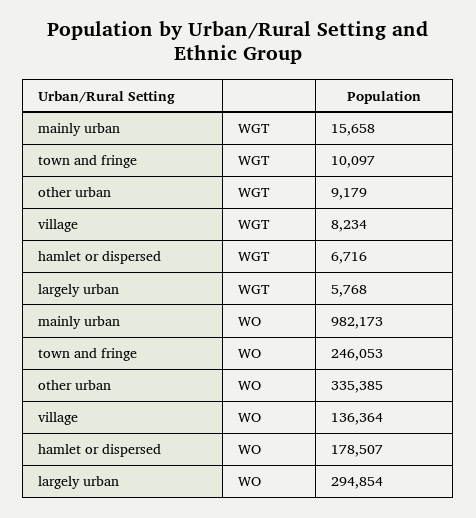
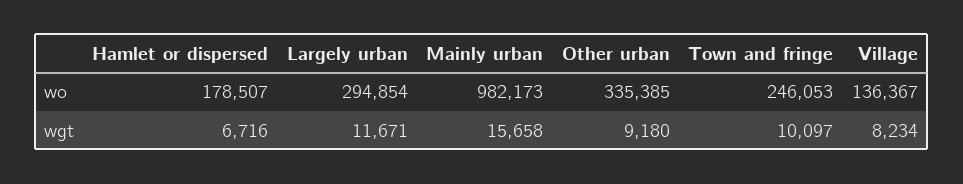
other urban, WGT: 9179 -> 9180
largely urban, WGT: 5768 -> 11671
village, WO: 136364 -> 136367

